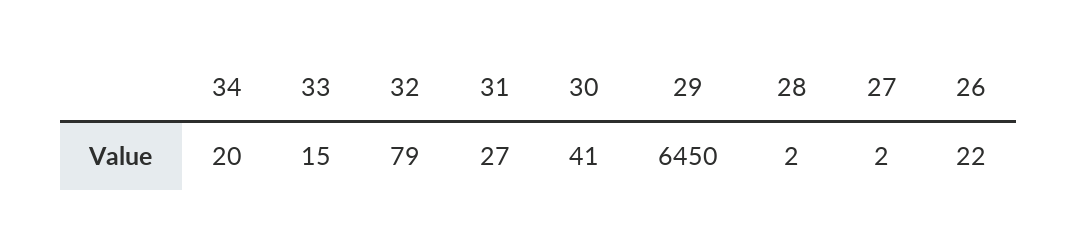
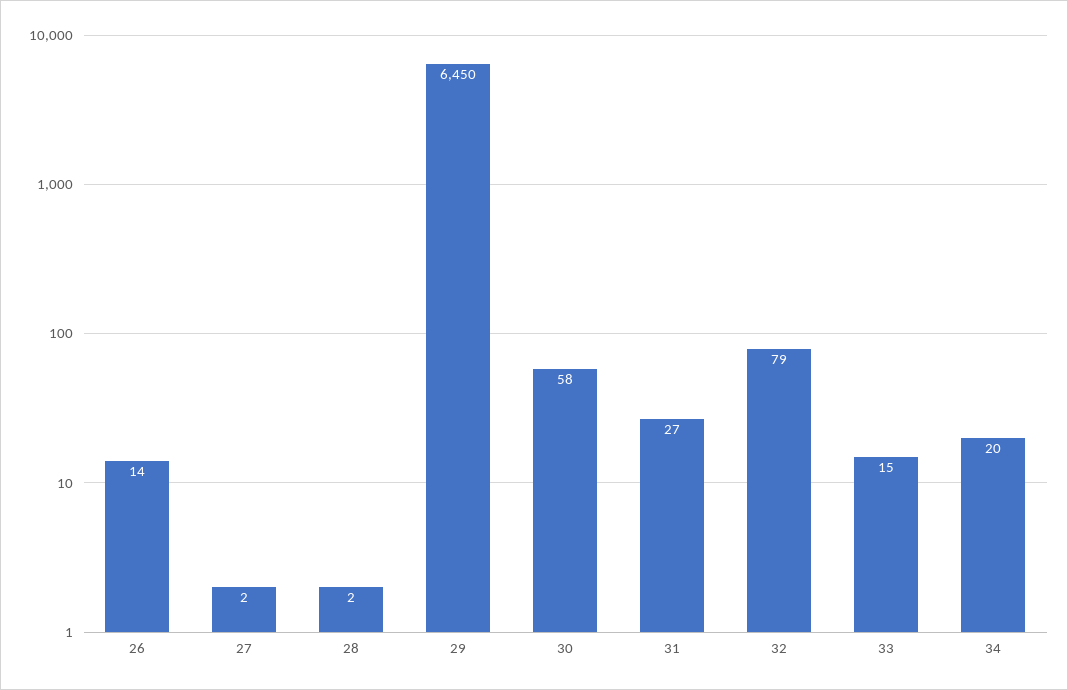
30: 41 -> 58
26: 22 -> 14

